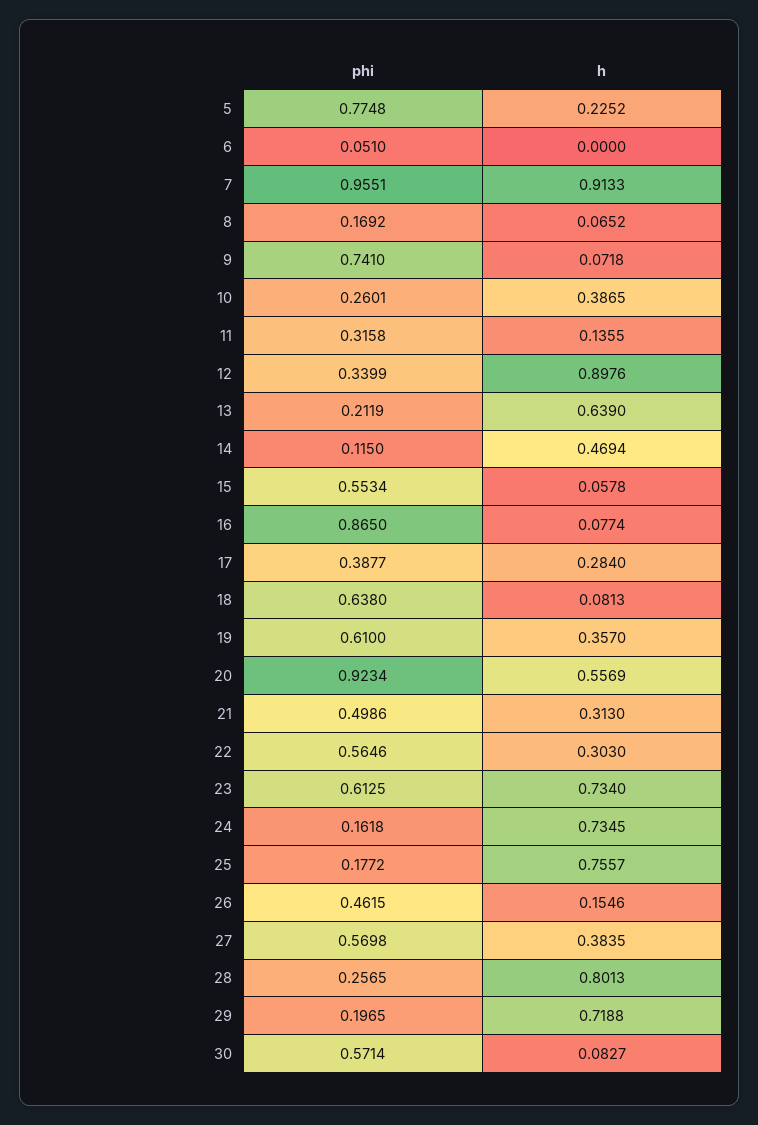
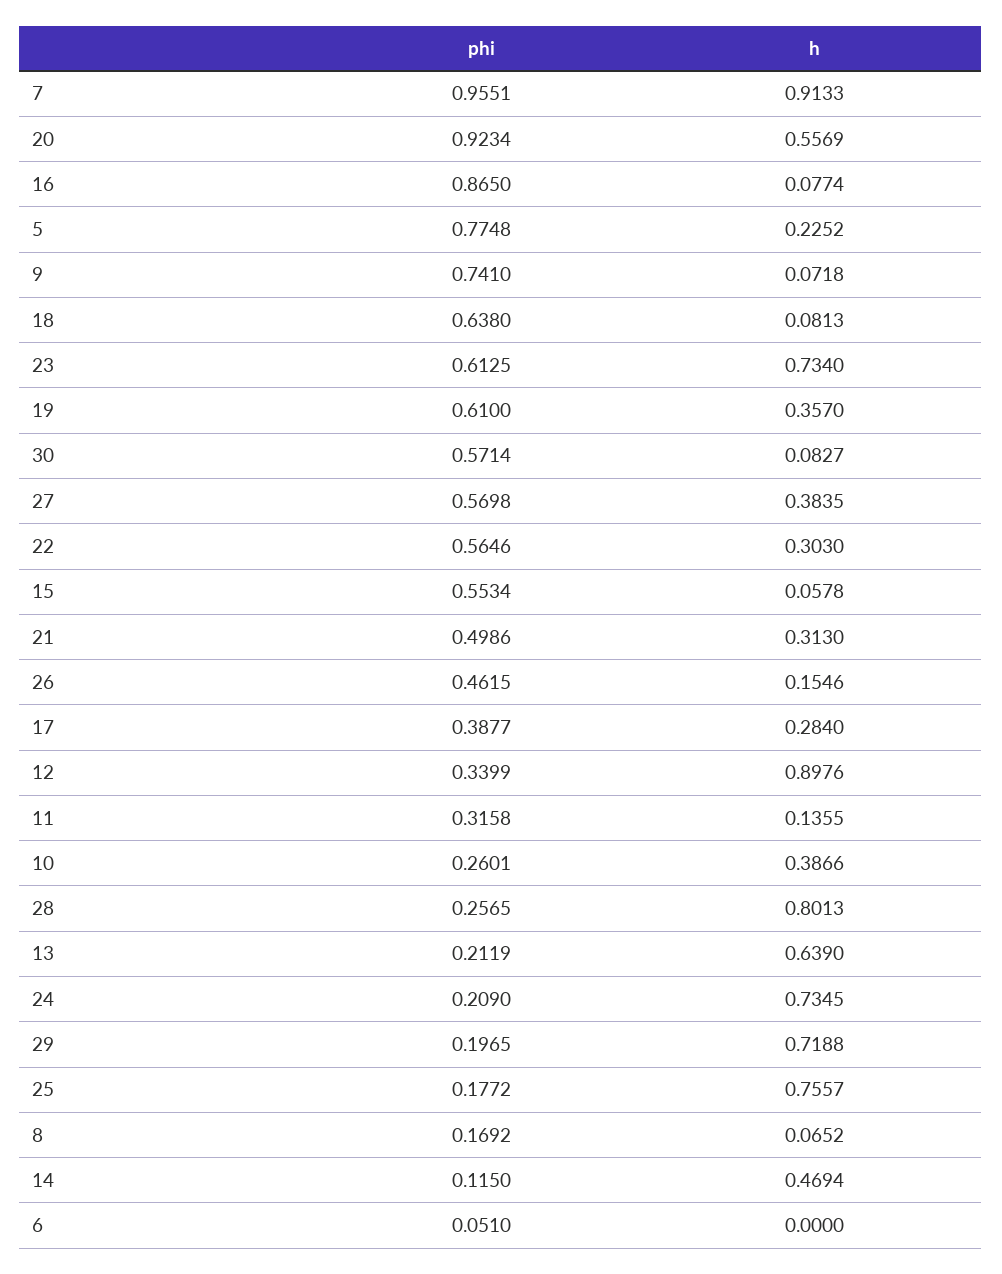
h, 10: 0.3865 -> 0.3866
phi, 24: 0.1618 -> 0.209

